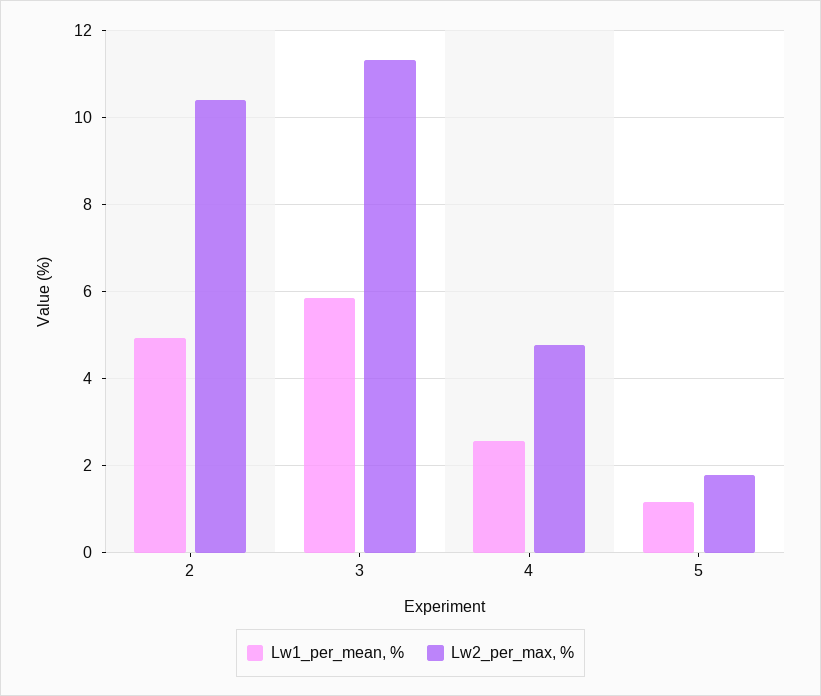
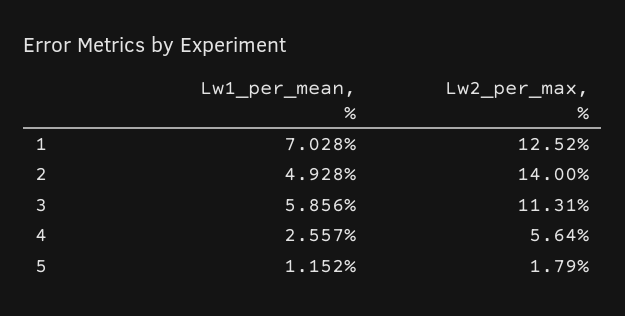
Lw2_per_max, %, 2: 10.4 -> 14
Lw2_per_max, %, 4: 4.8 -> 5.64
Lw1_per_mean, %, 1: none -> 7.028
Lw2_per_max, %, 1: none -> 12.52

